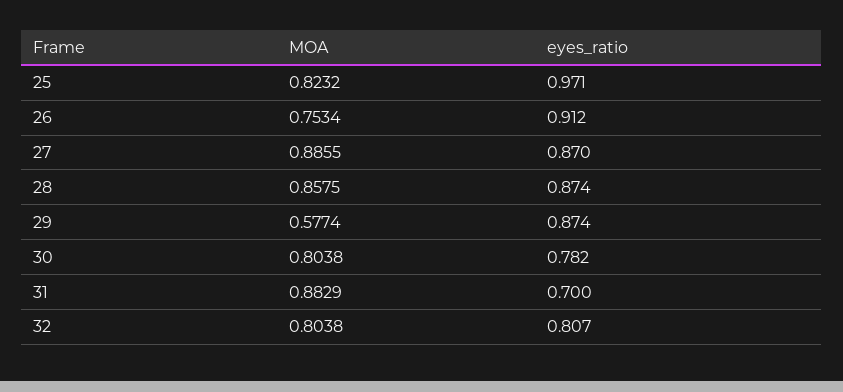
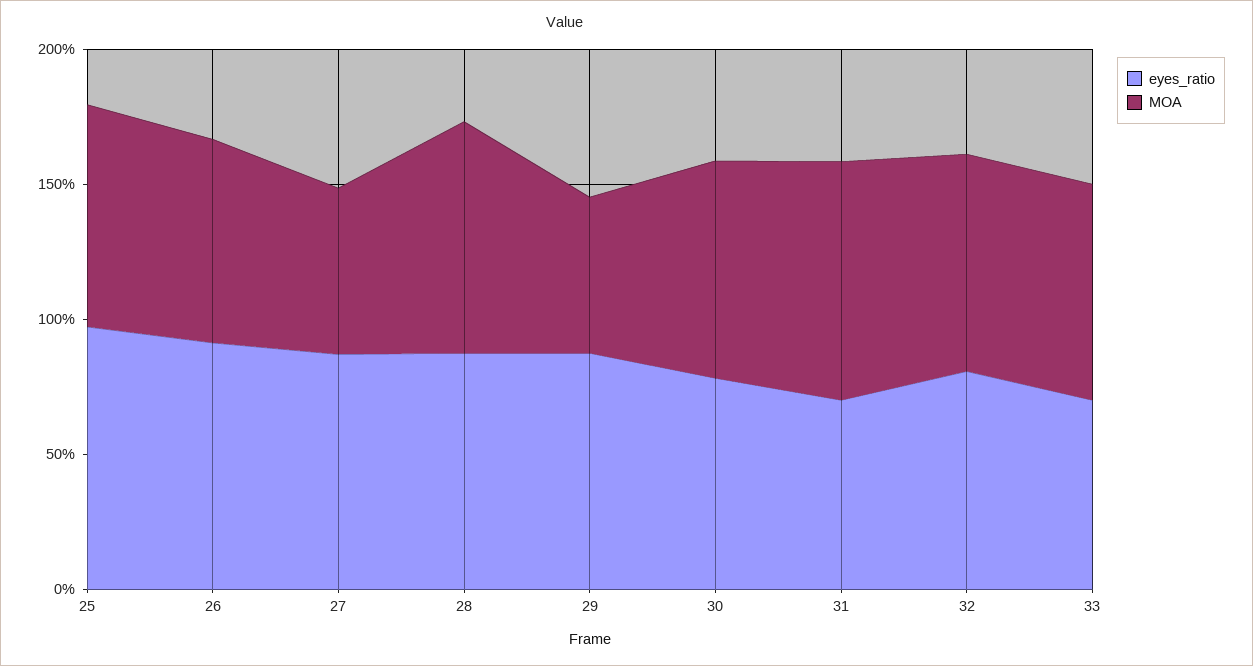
MOA, 27: 0.8855 -> 0.6
eyes_ratio, 33: none -> 0.7
MOA, 33: none -> 0.8

